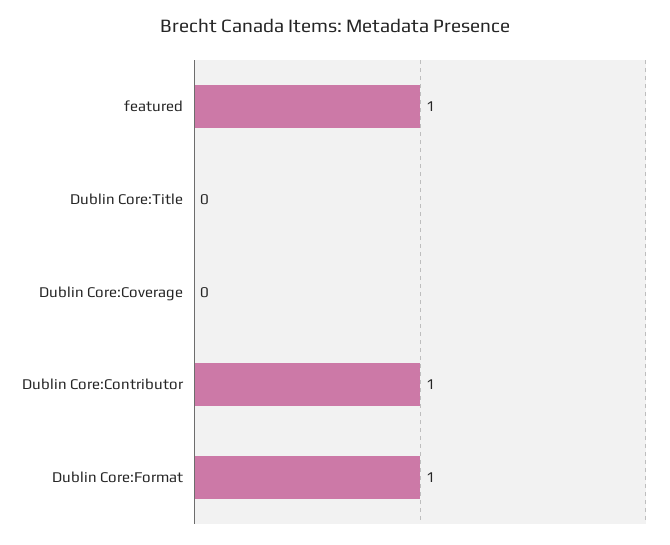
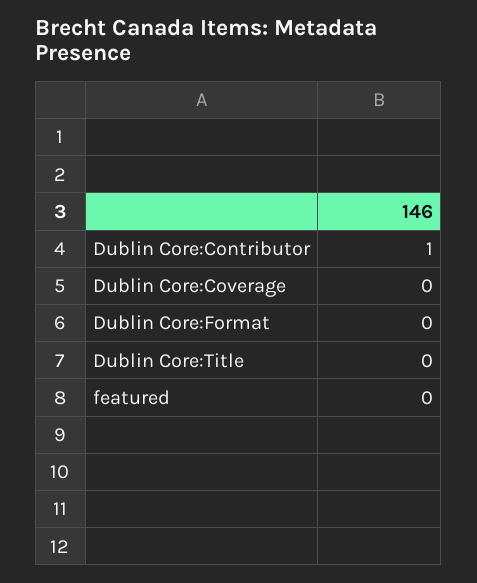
featured: 1 -> 0
Dublin Core:Format: 1 -> 0

